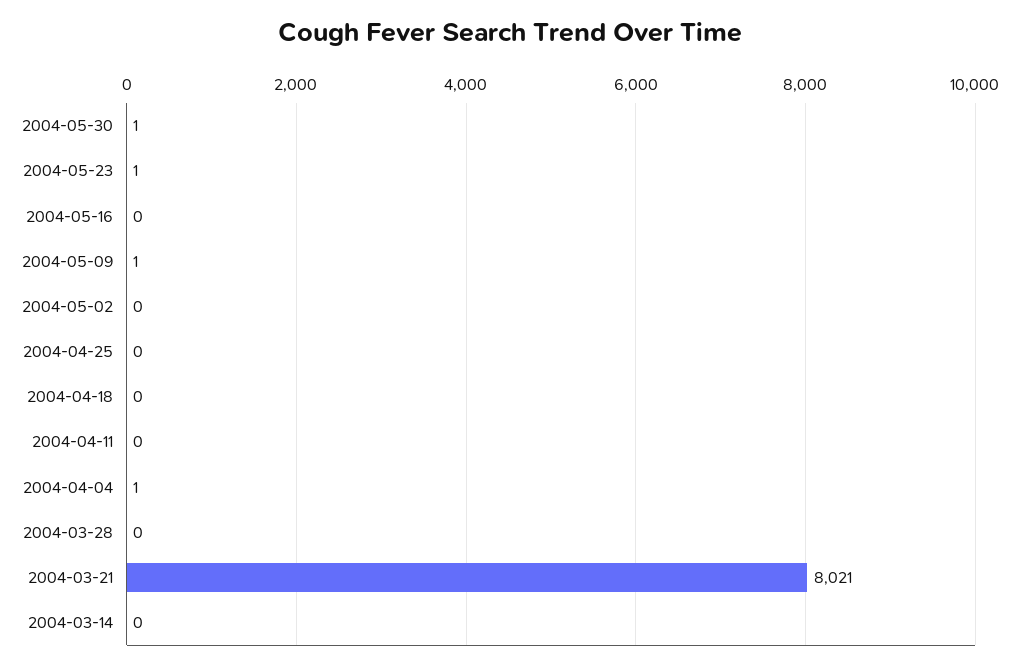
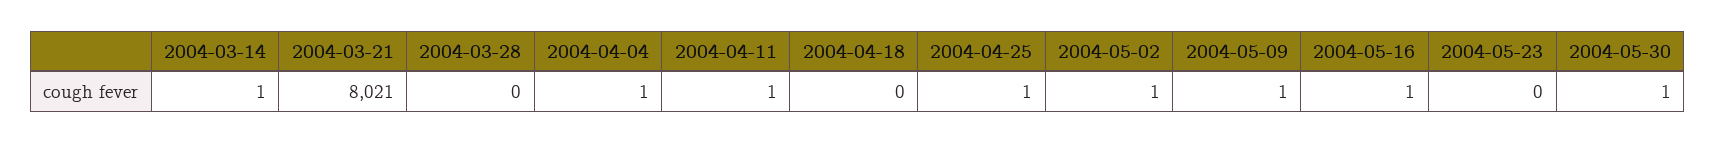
2004-05-23: 1 -> 0
2004-05-16: 0 -> 1
2004-05-02: 0 -> 1
2004-04-25: 0 -> 1
2004-04-11: 0 -> 1
2004-03-14: 0 -> 1

